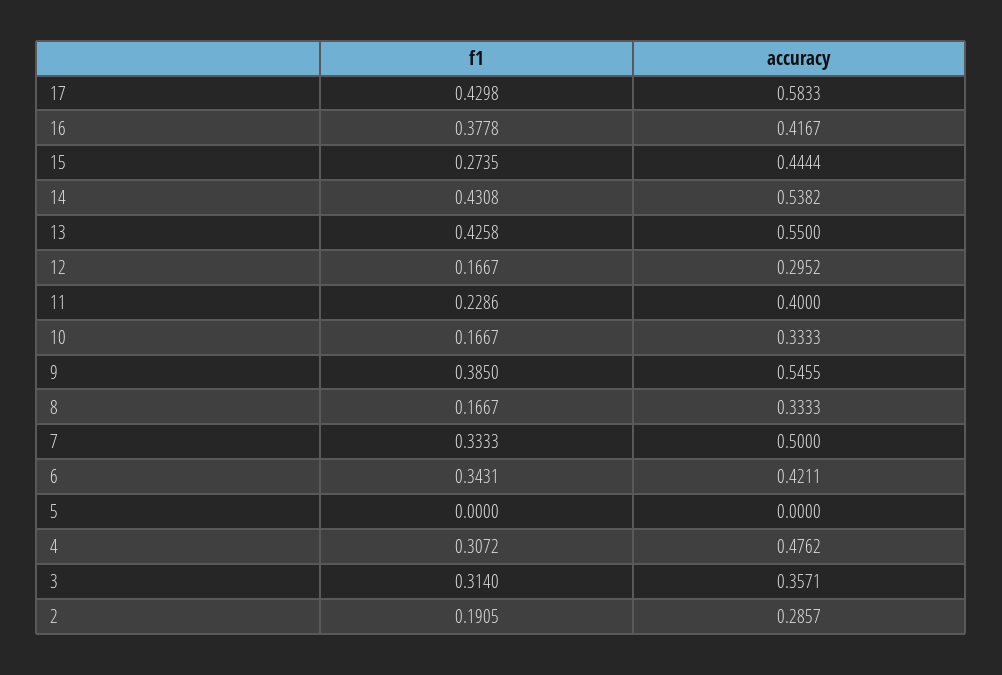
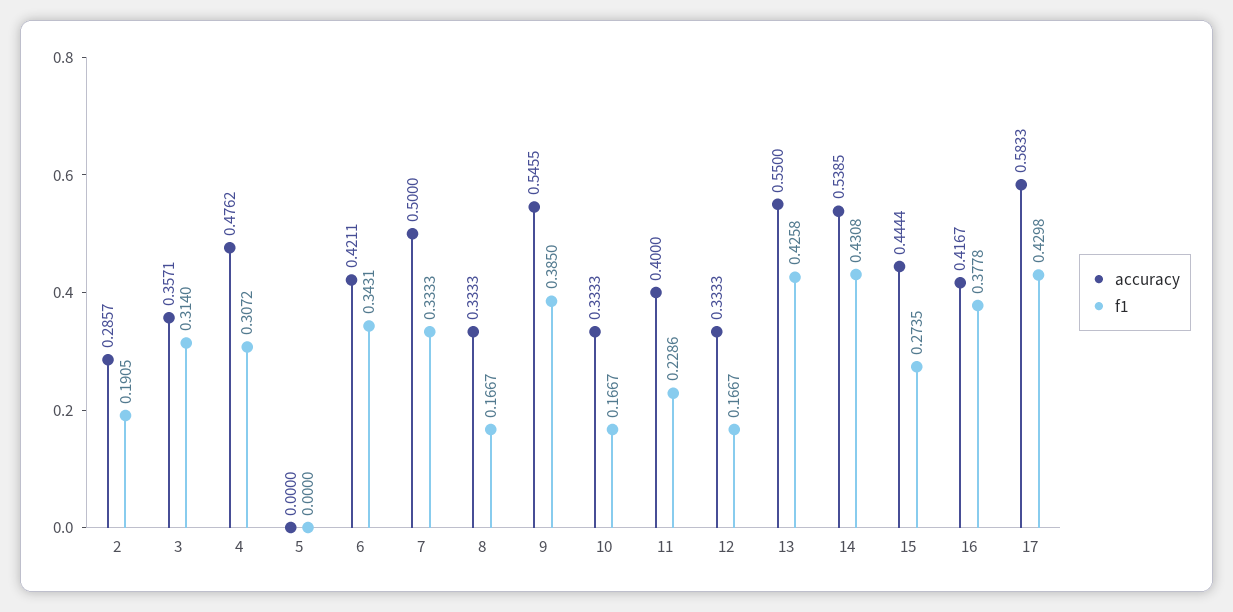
accuracy, 14: 0.5382 -> 0.5385
accuracy, 12: 0.2952 -> 0.3333

